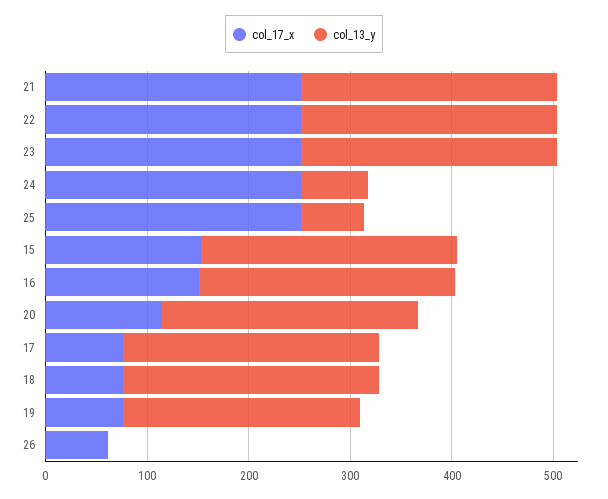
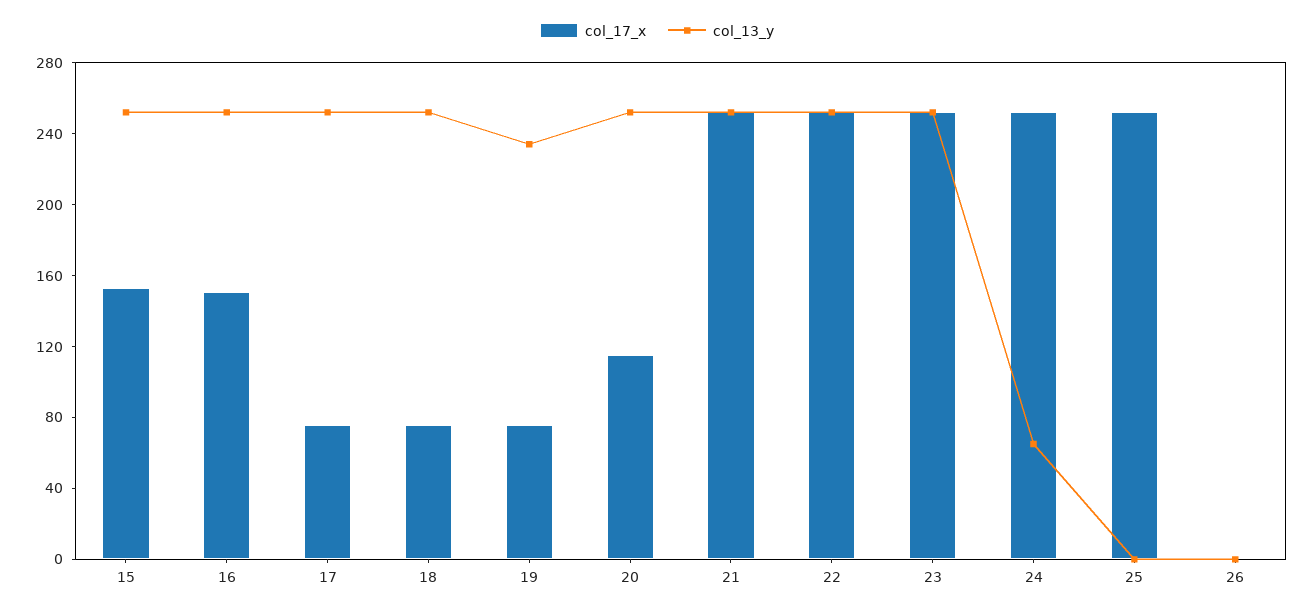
col_13_y, 25: 60 -> 0
col_17_x, 26: 60 -> 0

